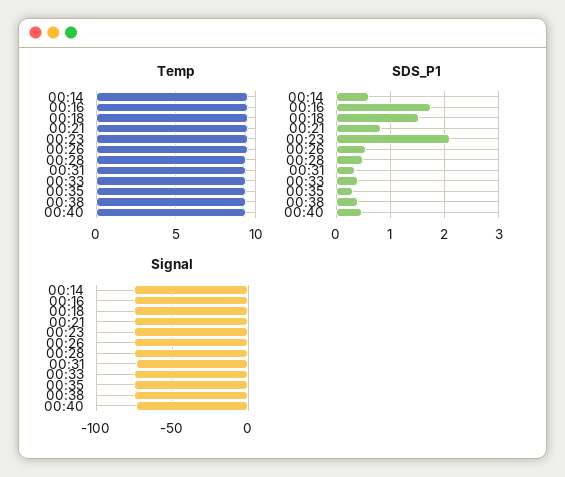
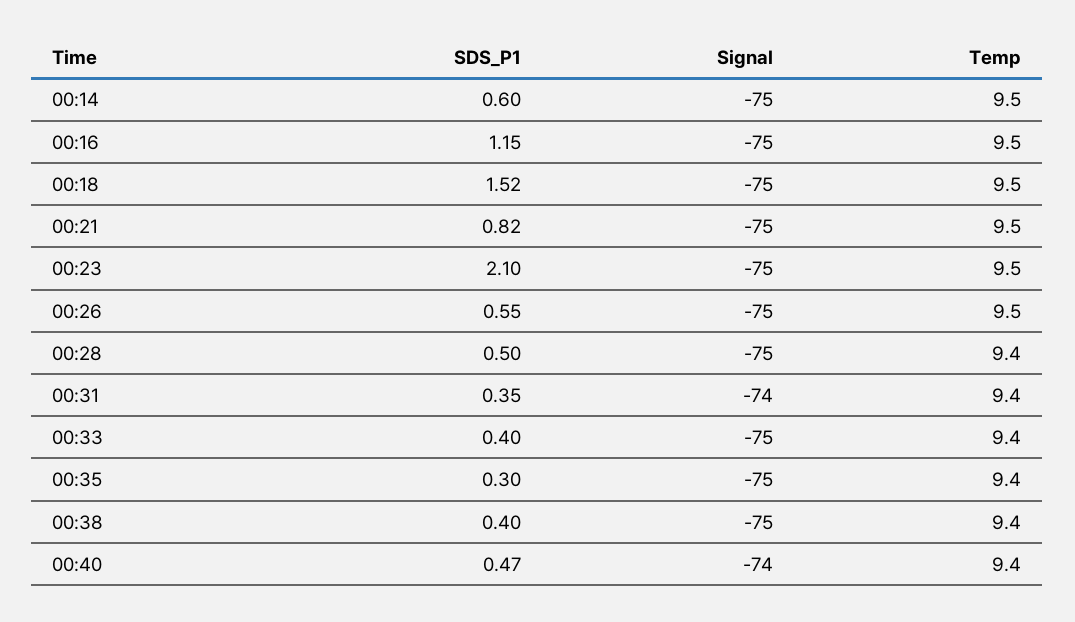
SDS_P1, 00:16: 1.8 -> 1.15

